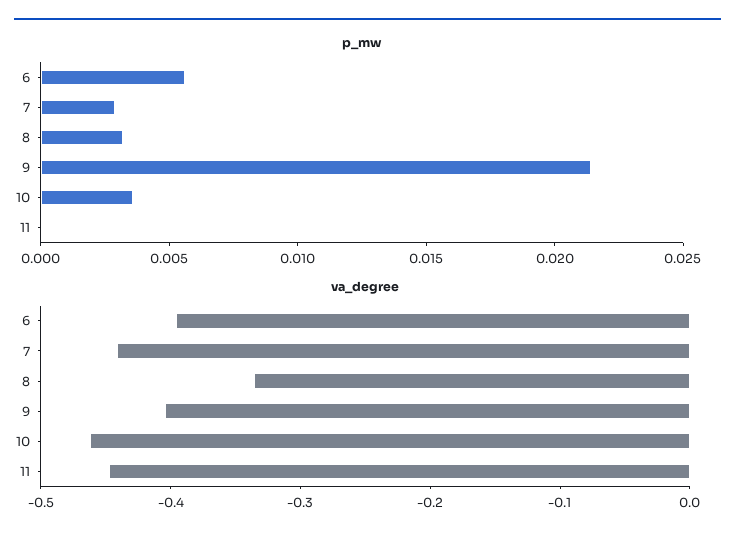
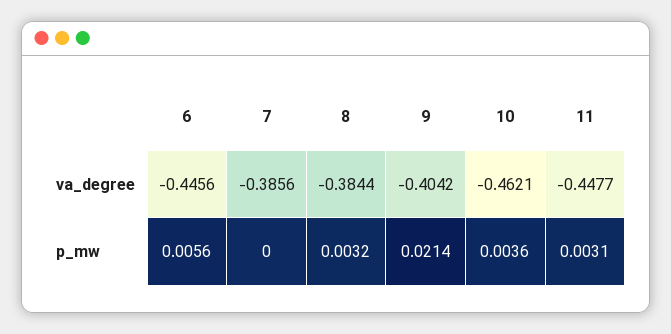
p_mw, 7: 0.003 -> 0
p_mw, 11: 0 -> 0.0031
va_degree, 6: -0.4 -> -0.4456
va_degree, 7: -0.44 -> -0.3856
va_degree, 8: -0.34 -> -0.3844

